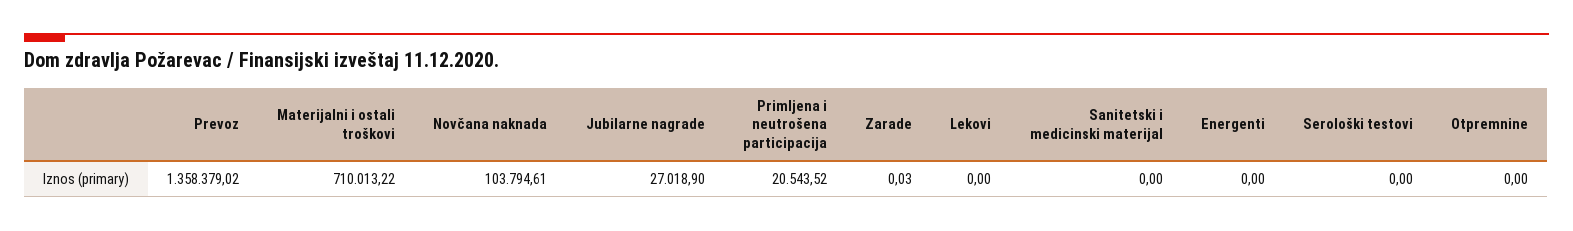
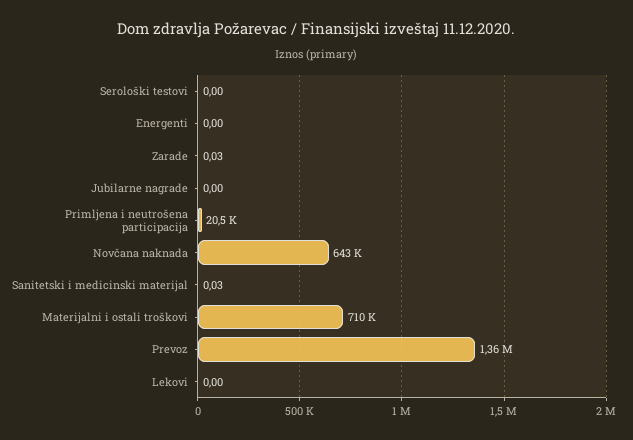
Novčana naknada: 103794.61 -> 643000
Jubilarne nagrade: 27018.9 -> 0
Sanitetski i medicinski materijal: 0 -> 0.03
Otpremnine: 0 -> none

